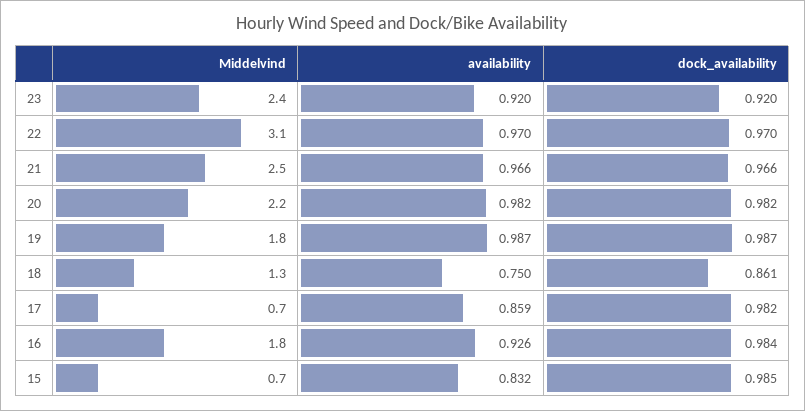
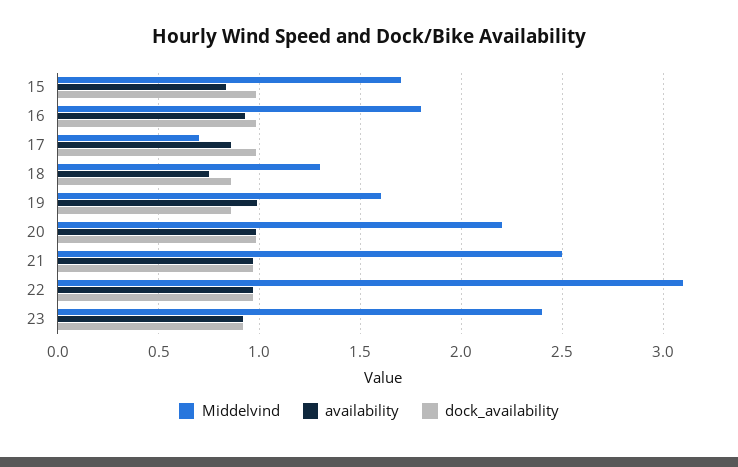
Middelvind, 19: 1.8 -> 1.6
dock_availability, 19: 0.987 -> 0.85
Middelvind, 15: 0.7 -> 1.7

